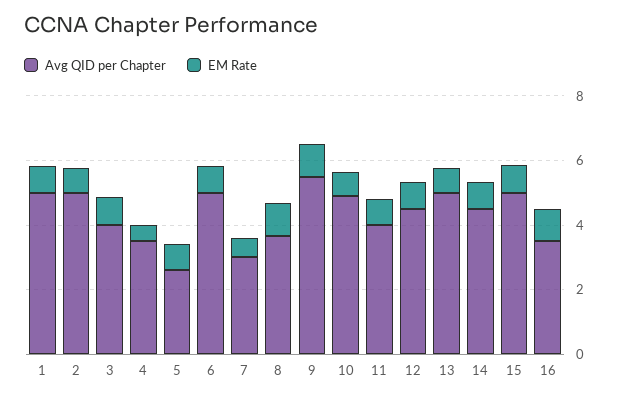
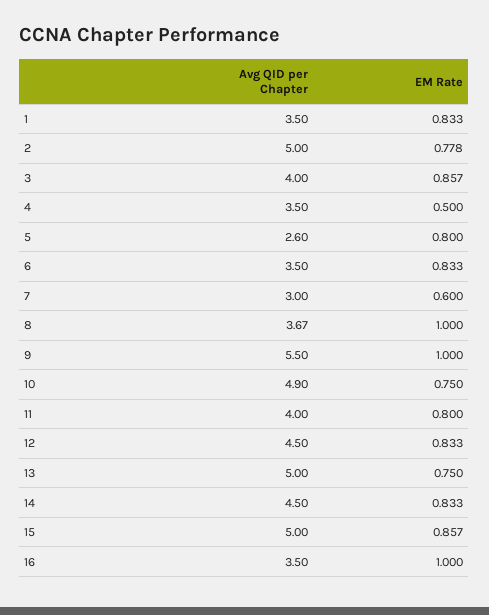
Avg QID per Chapter, 1: 5 -> 3.5
Avg QID per Chapter, 6: 5 -> 3.5

